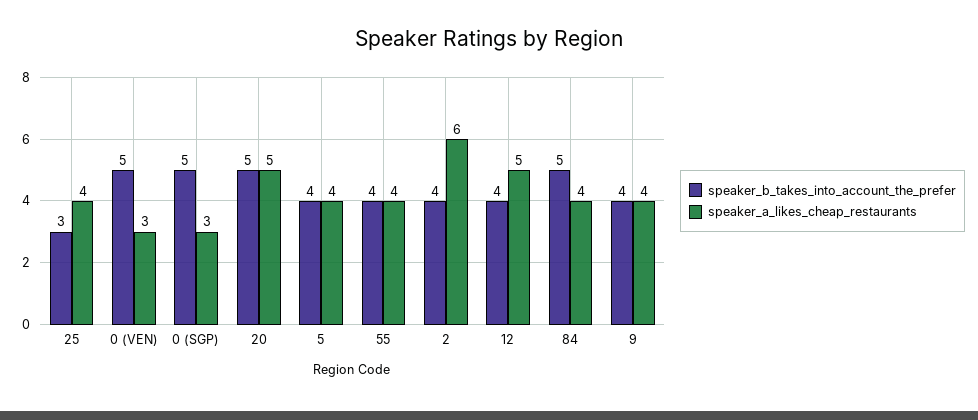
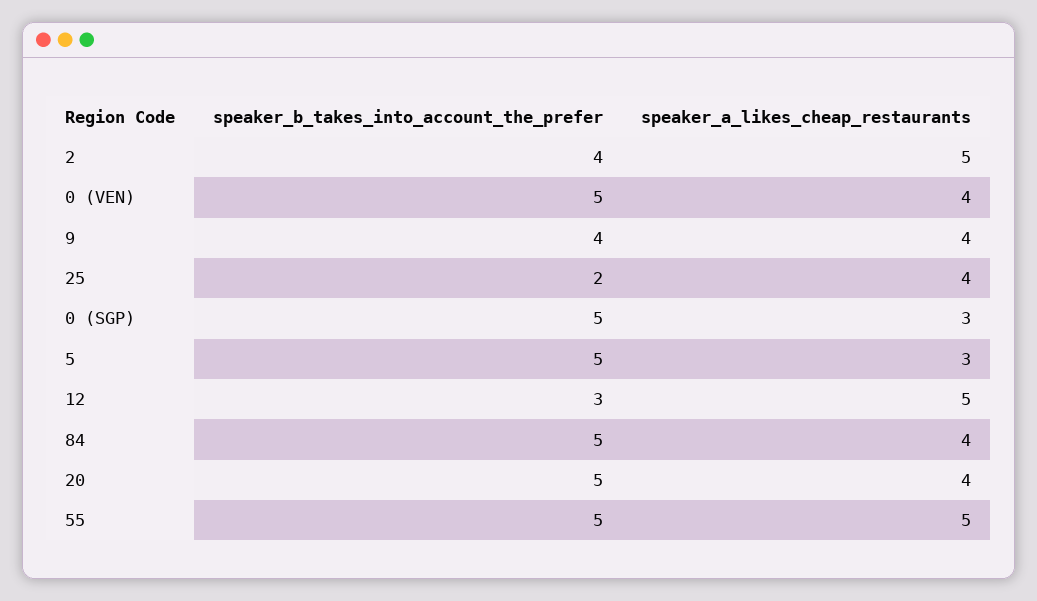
speaker_b_takes_into_account_the_prefer, 25: 3 -> 2
speaker_a_likes_cheap_restaurants, 0 (VEN): 3 -> 4
speaker_a_likes_cheap_restaurants, 20: 5 -> 4
speaker_b_takes_into_account_the_prefer, 5: 4 -> 5
speaker_a_likes_cheap_restaurants, 5: 4 -> 3
speaker_b_takes_into_account_the_prefer, 55: 4 -> 5
speaker_a_likes_cheap_restaurants, 55: 4 -> 5
speaker_a_likes_cheap_restaurants, 2: 6 -> 5
speaker_b_takes_into_account_the_prefer, 12: 4 -> 3

